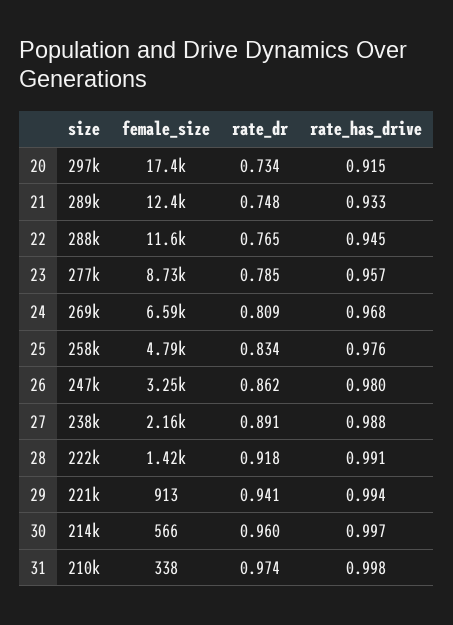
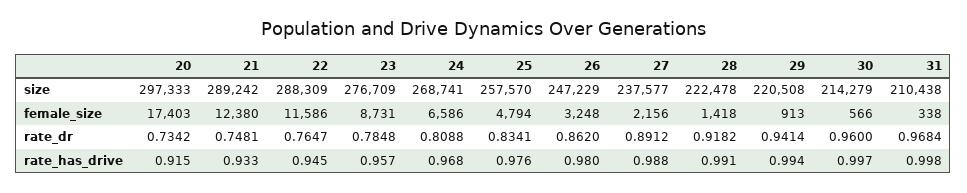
rate_dr, 31: 0.974 -> 0.9684

